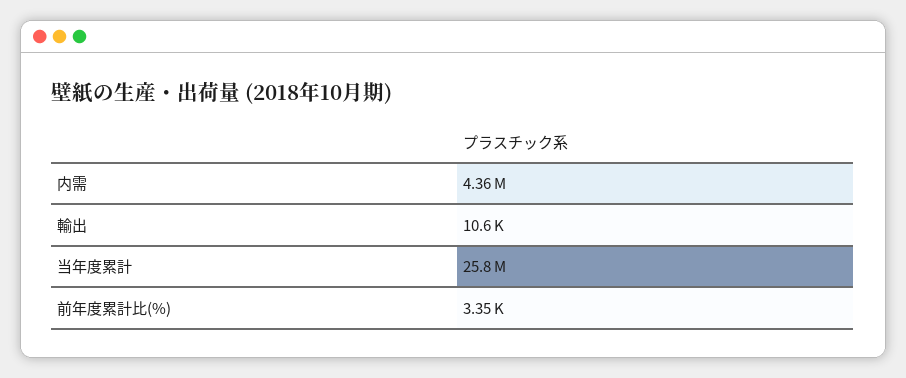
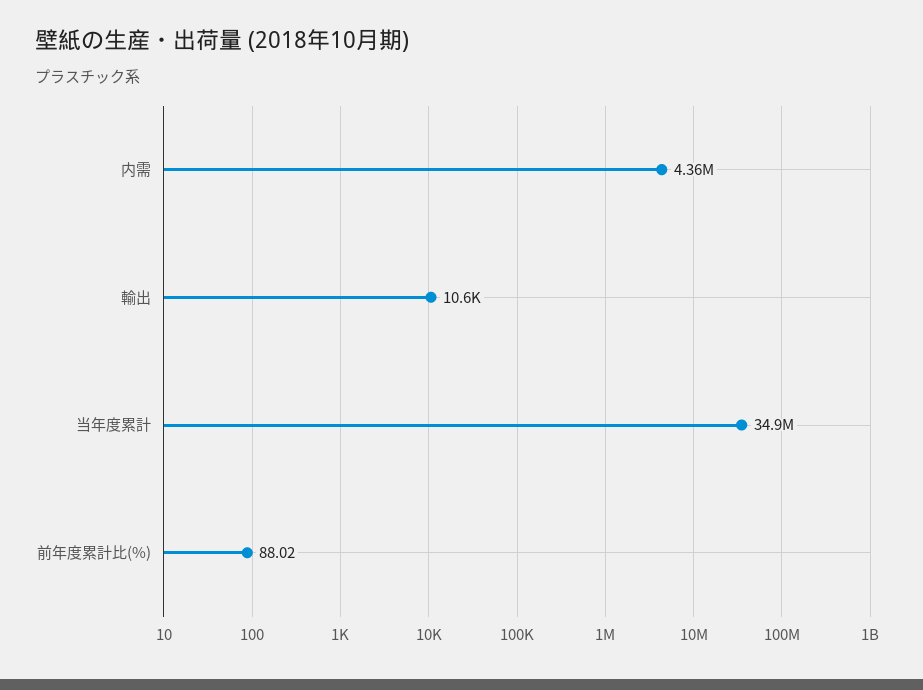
当年度累計: 25800000 -> 34900000
前年度累計比(%): 3350 -> 88.02

